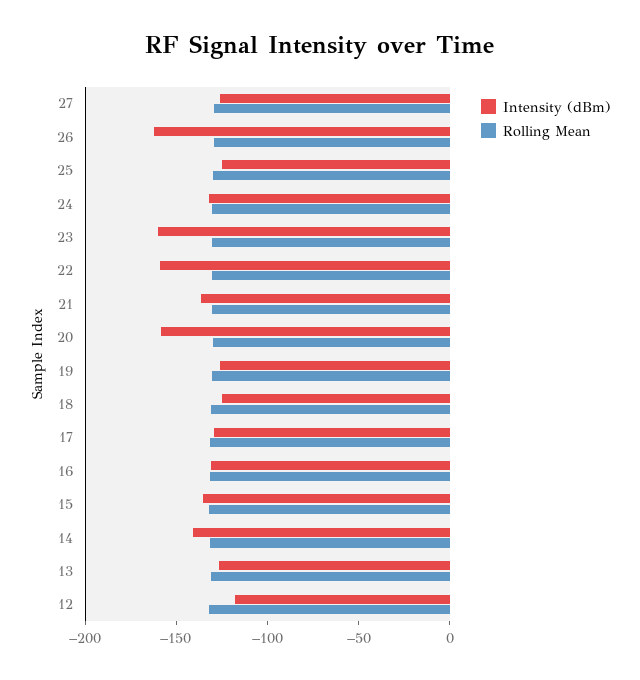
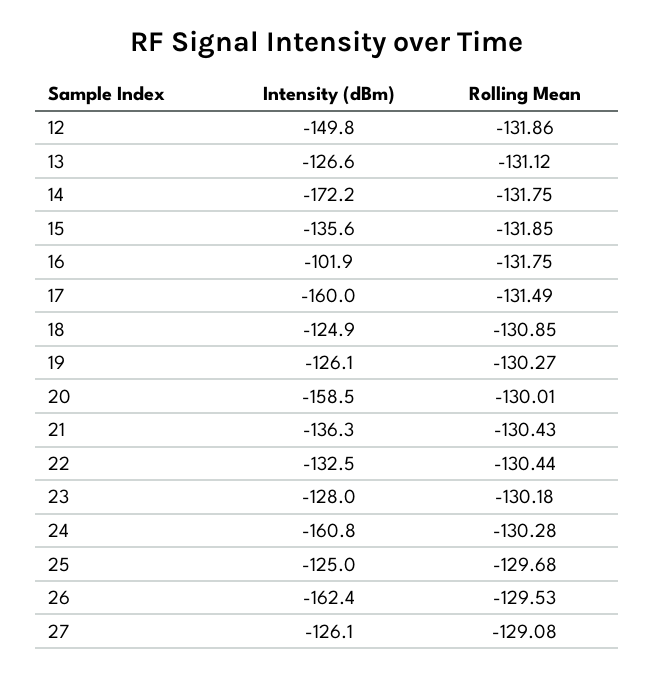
Intensity (dBm), 24: -130 -> -160.8
Intensity (dBm), 23: -160 -> -128
Intensity (dBm), 22: -160 -> -132.5
Intensity (dBm), 17: -130 -> -160
Intensity (dBm), 16: -130 -> -101.9
Intensity (dBm), 14: -140 -> -172.2
Intensity (dBm), 12: -120 -> -149.8

